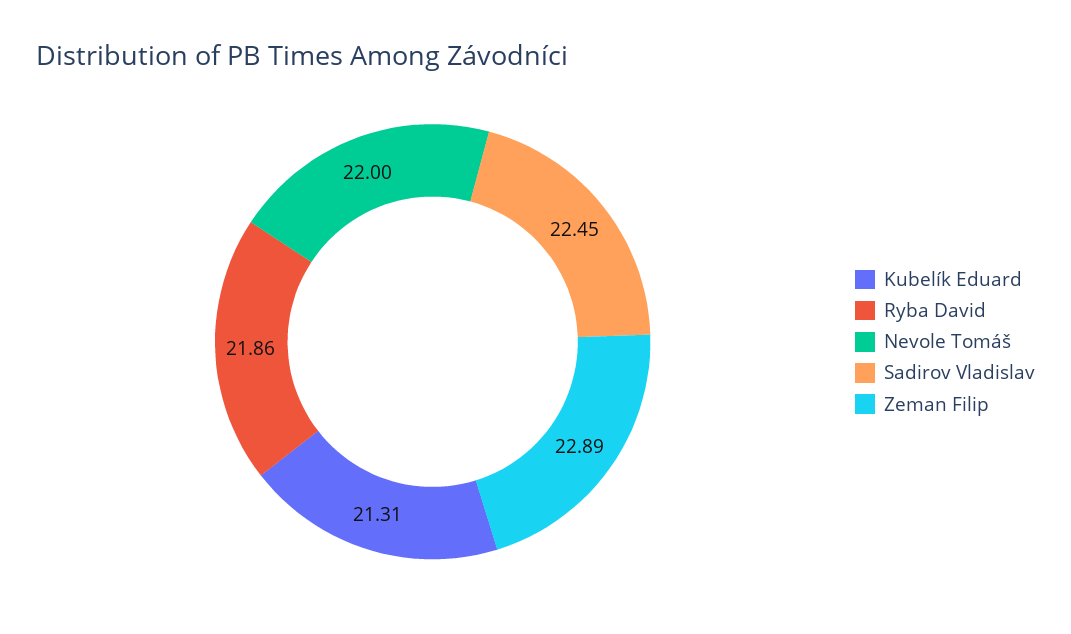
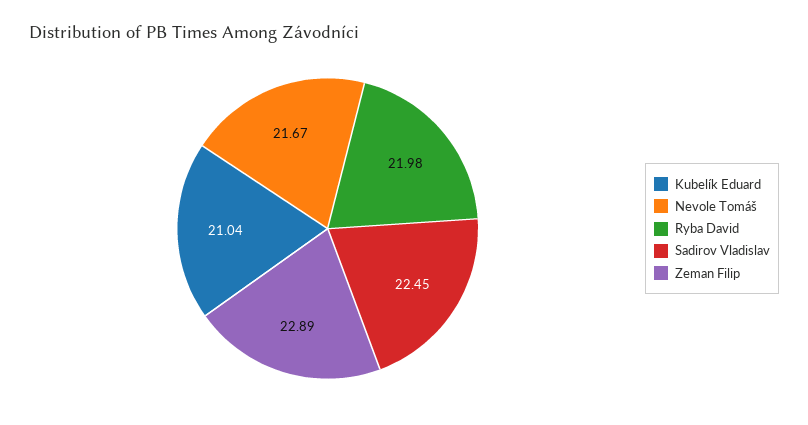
Kubelík Eduard: 21.31 -> 21.04
Ryba David: 21.86 -> 21.98
Nevole Tomáš: 22 -> 21.67

